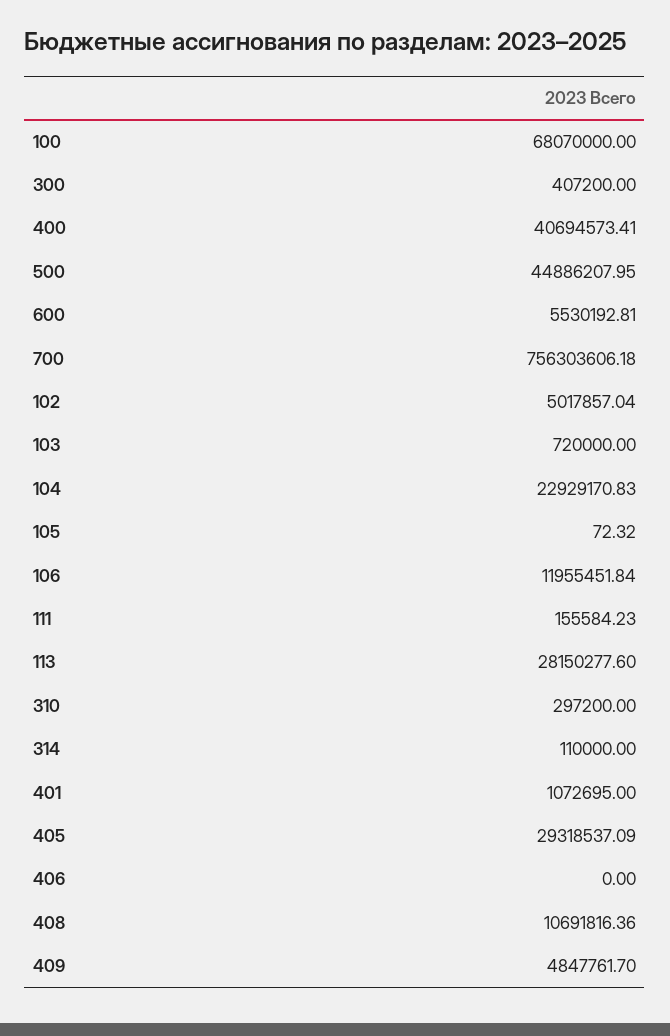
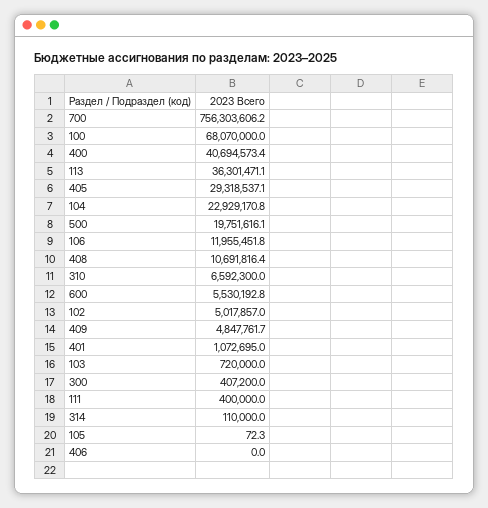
500: 44886207.95 -> 19751616.1
111: 155584.23 -> 400000
113: 28150277.6 -> 36301471.1
310: 297200 -> 6592300

